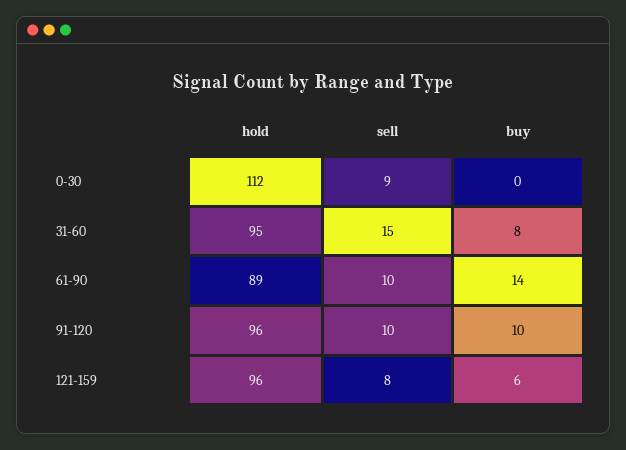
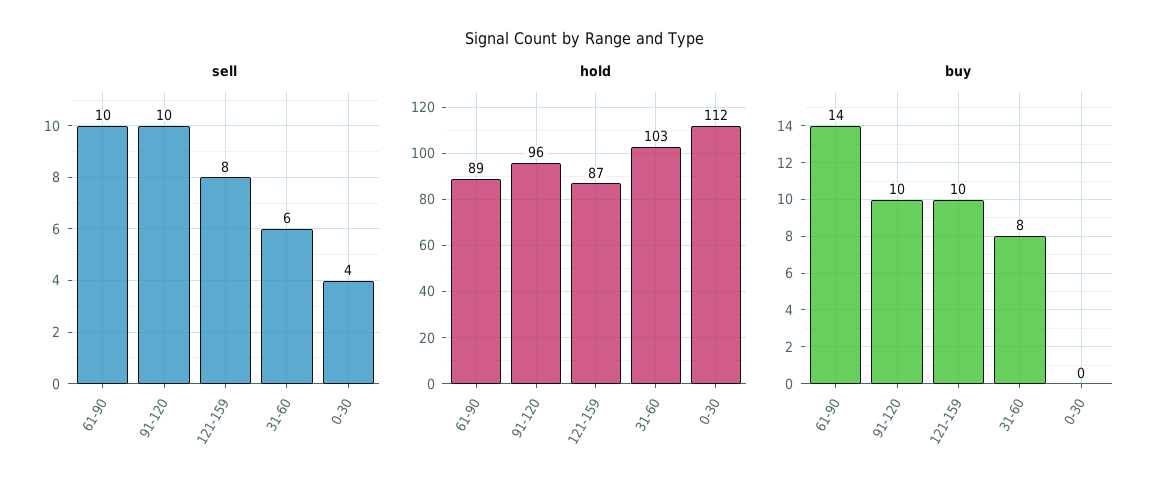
sell, 0-30: 9 -> 4
hold, 31-60: 95 -> 103
sell, 31-60: 15 -> 6
hold, 121-159: 96 -> 87
buy, 121-159: 6 -> 10

